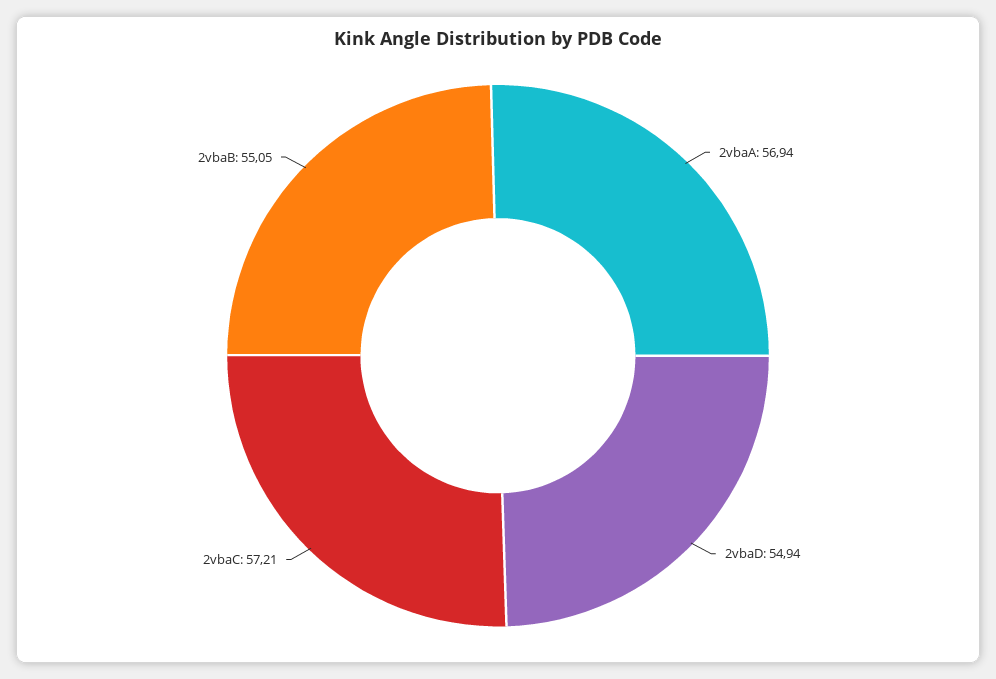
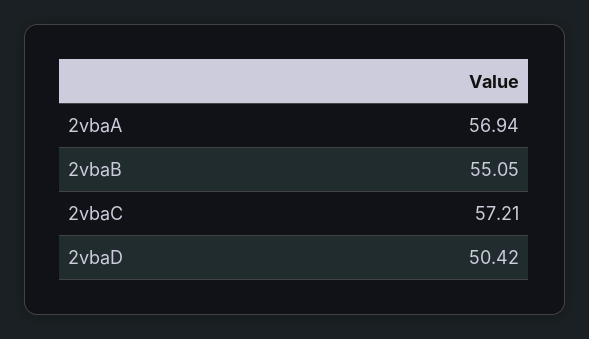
2vbaD: 54.94 -> 50.42

